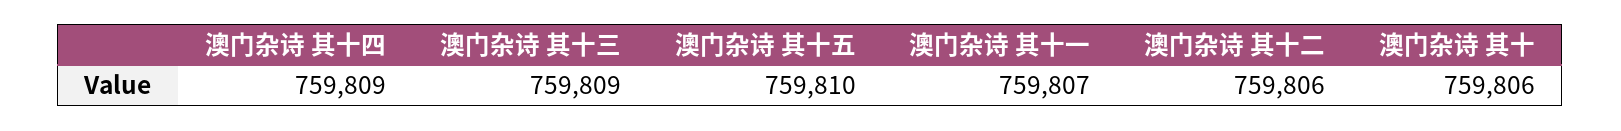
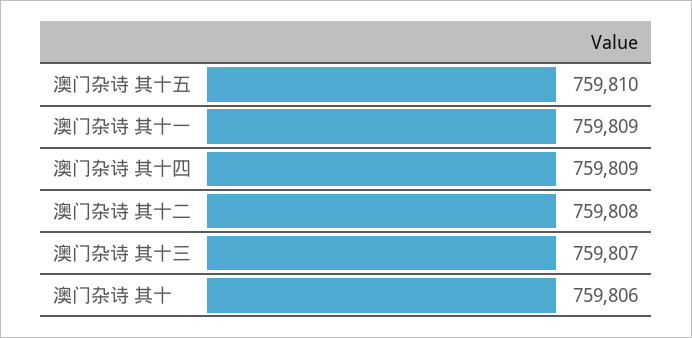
澳门杂诗 其十三: 759809 -> 759807
澳门杂诗 其十一: 759807 -> 759809
澳门杂诗 其十二: 759806 -> 759808

